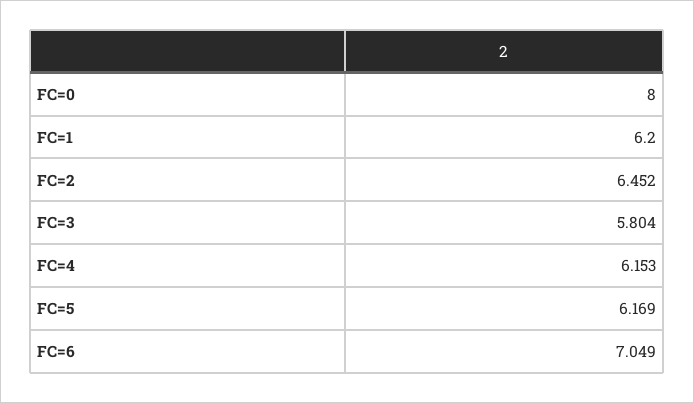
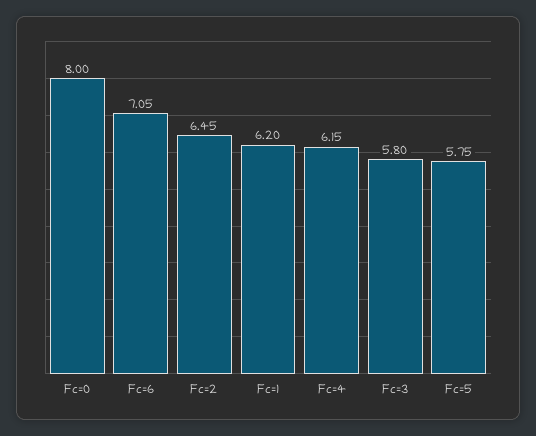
FC=5: 6.169 -> 5.75

